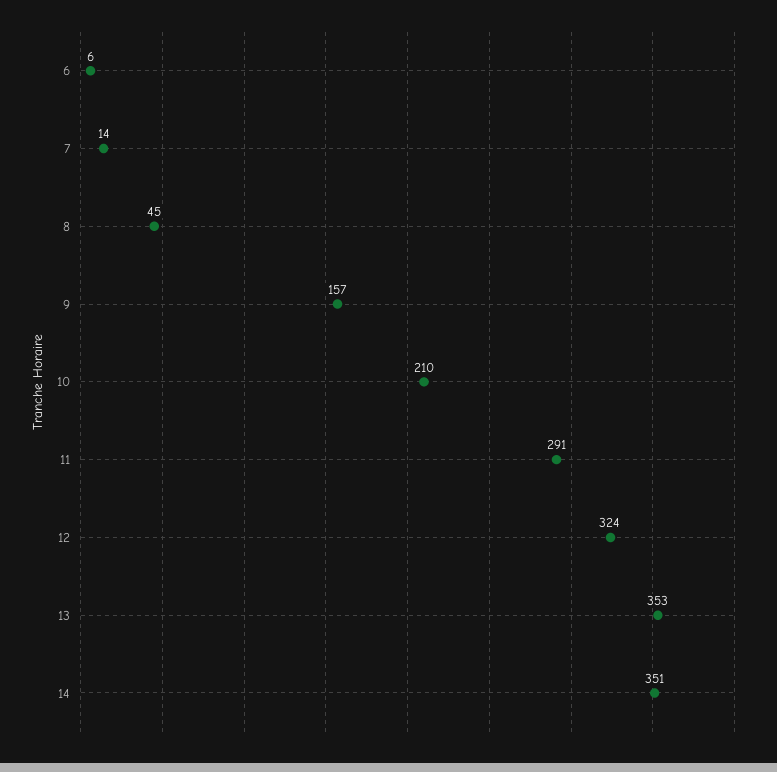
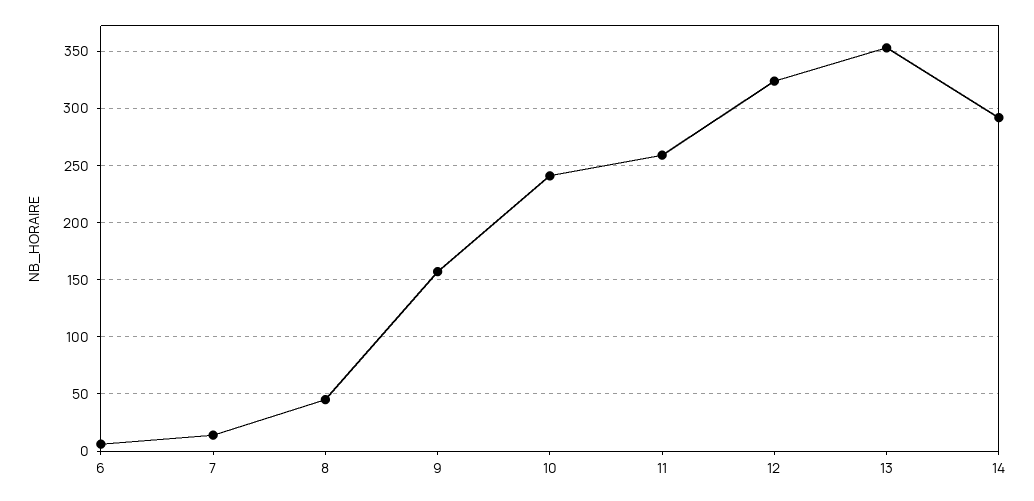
10: 210 -> 240
11: 291 -> 260
14: 351 -> 290

